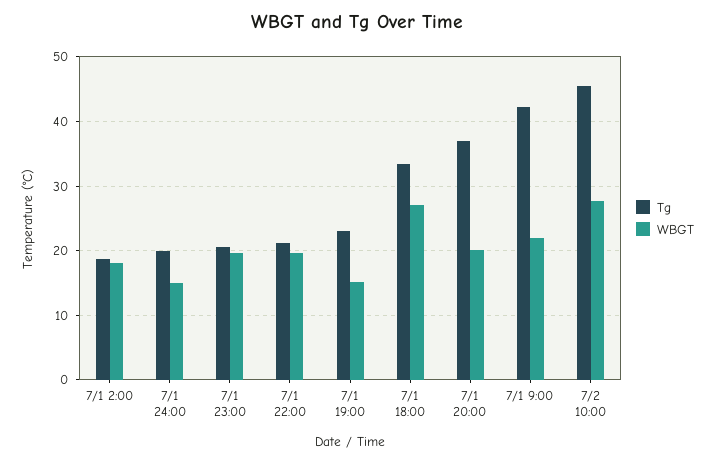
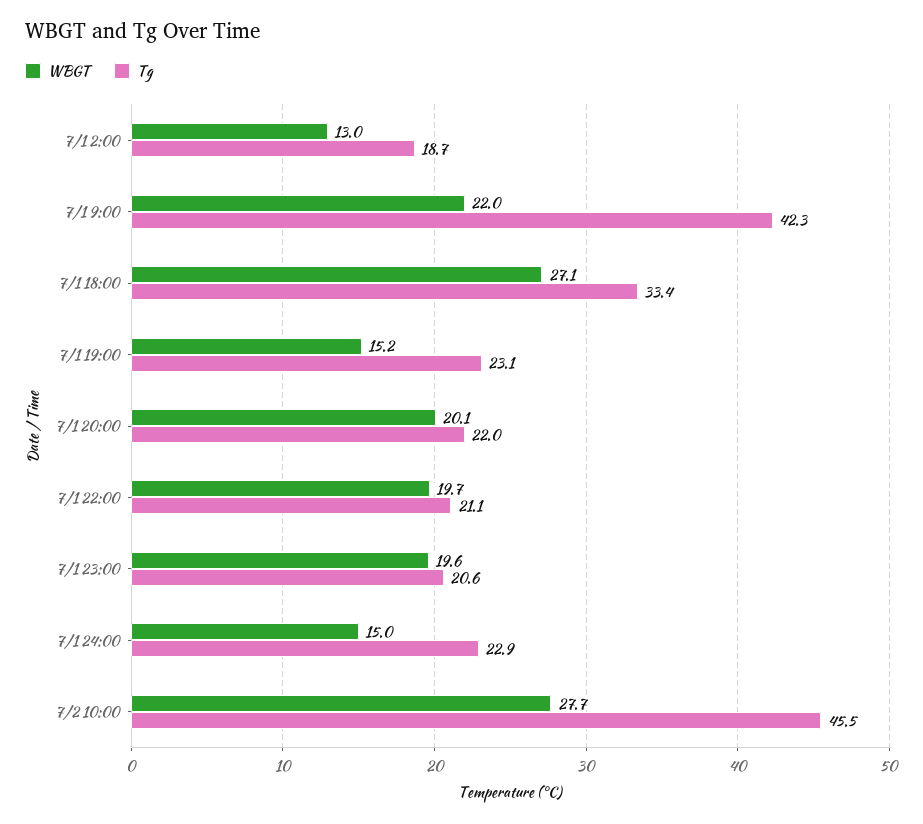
WBGT, 7/1 2:00: 18 -> 13
Tg, 7/1 24:00: 20 -> 22.9
Tg, 7/1 20:00: 37 -> 22

